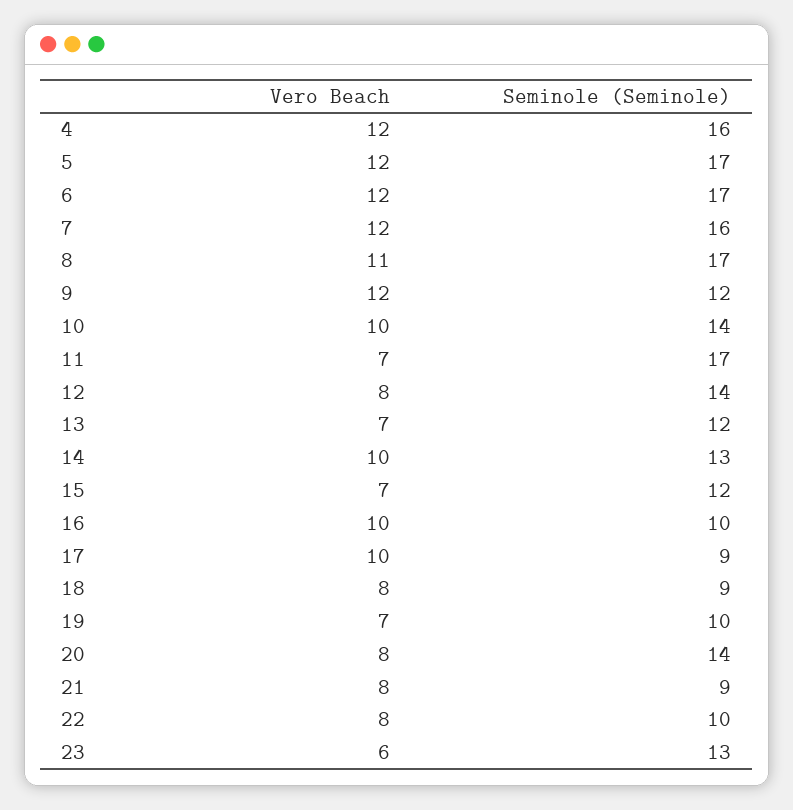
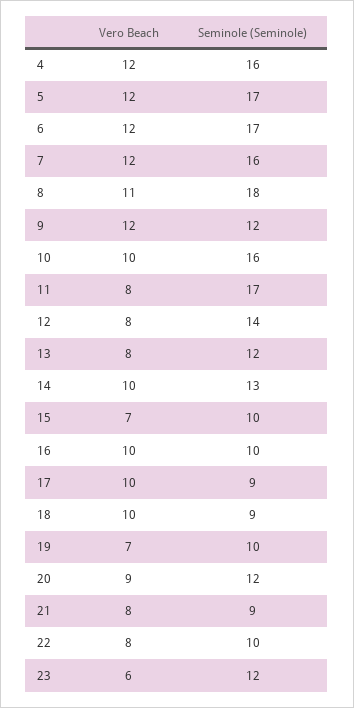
Seminole (Seminole), 8: 17 -> 18
Seminole (Seminole), 10: 14 -> 16
Vero Beach, 11: 7 -> 8
Vero Beach, 13: 7 -> 8
Seminole (Seminole), 15: 12 -> 10
Vero Beach, 18: 8 -> 10
Vero Beach, 20: 8 -> 9
Seminole (Seminole), 20: 14 -> 12
Seminole (Seminole), 23: 13 -> 12

